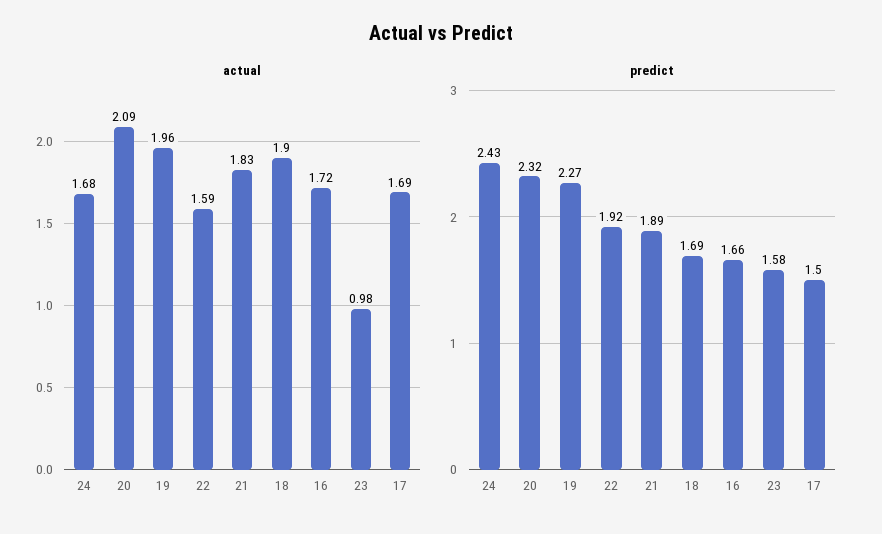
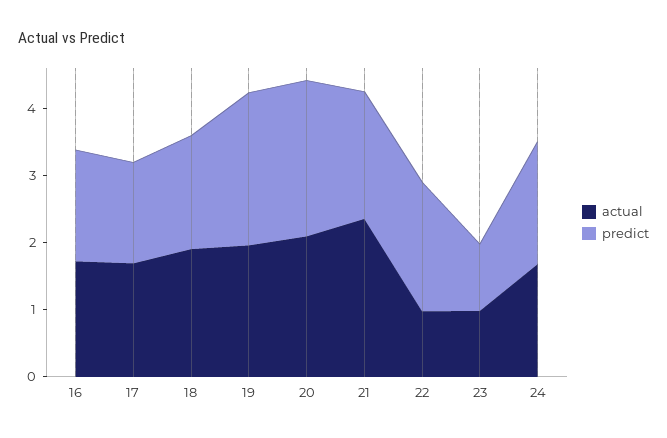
actual, 22: 1.59 -> 1
actual, 21: 1.83 -> 2.4
predict, 24: 2.43 -> 1.8
predict, 23: 1.58 -> 1

